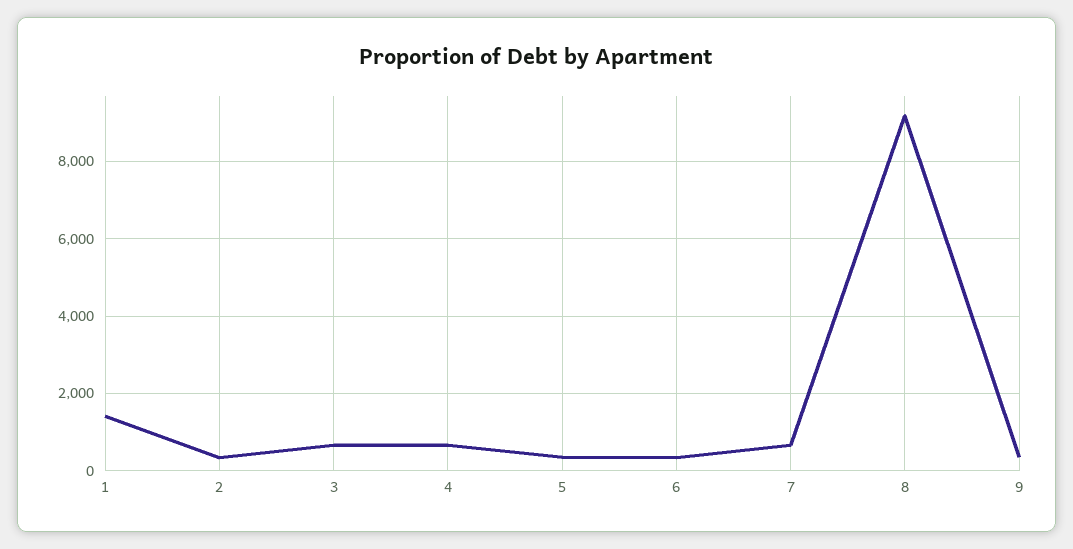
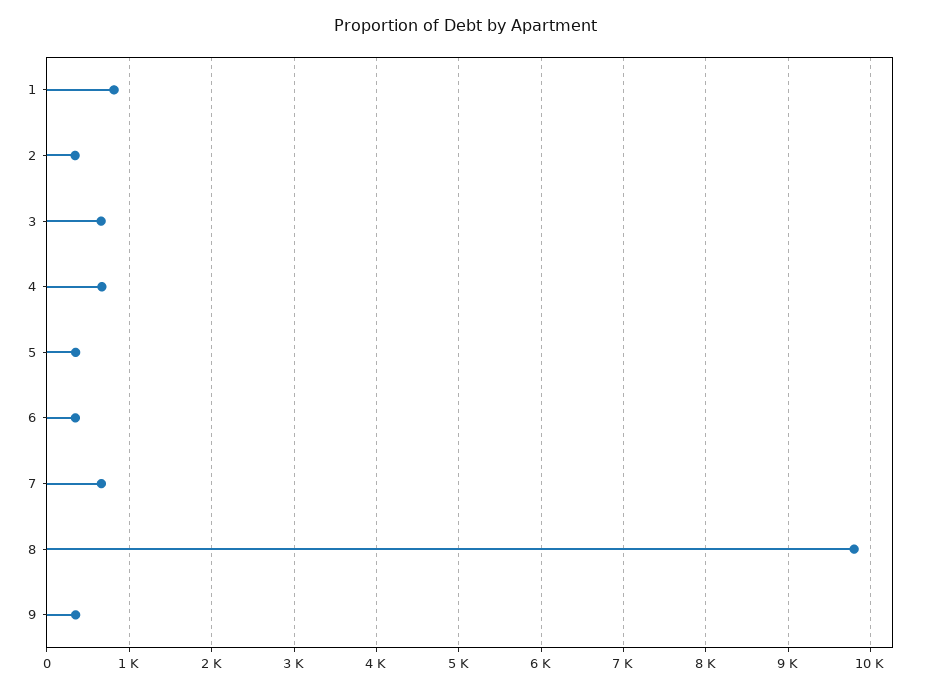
1: 1400 -> 800
8: 9200 -> 9800

